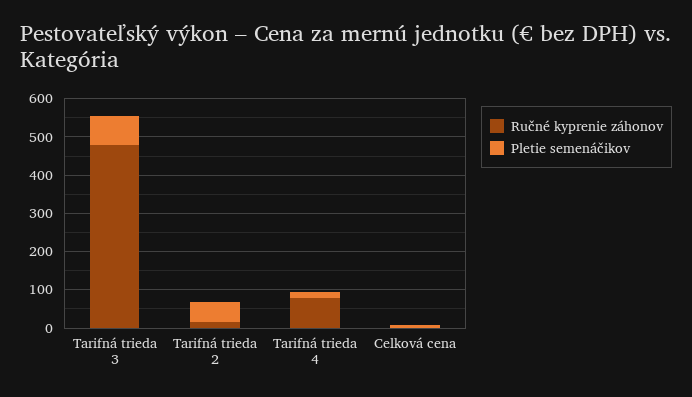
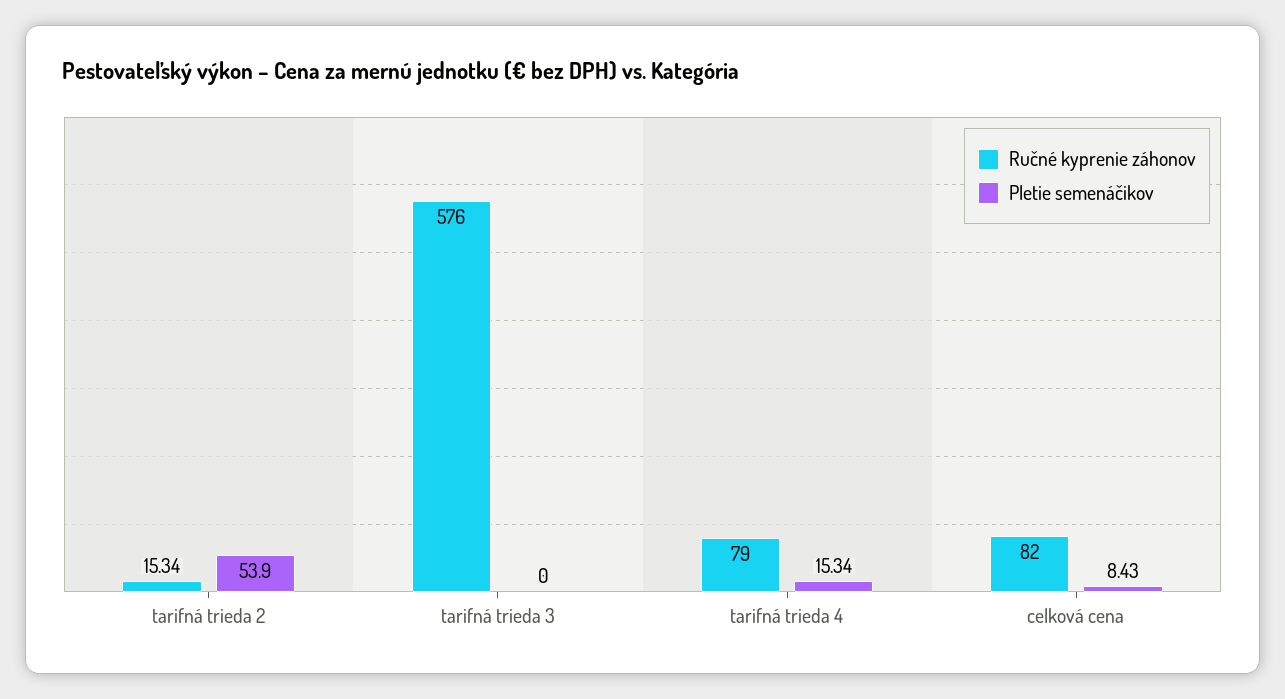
Ručné kyprenie záhonov, Tarifná trieda 3: 475 -> 576
Pletie semenáčikov, Tarifná trieda 3: 75 -> 0
Ručné kyprenie záhonov, Celková cena: 0 -> 82

